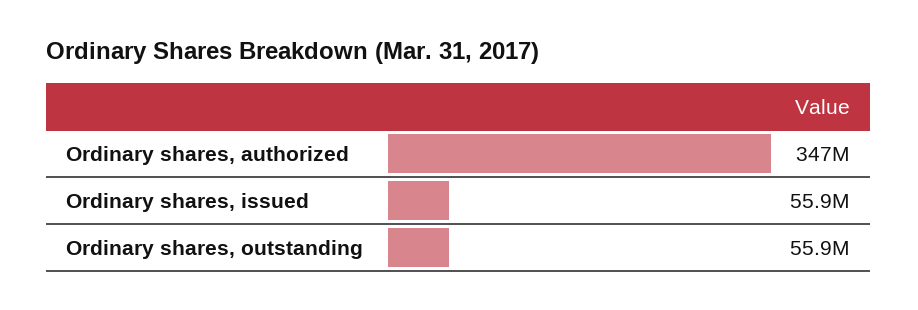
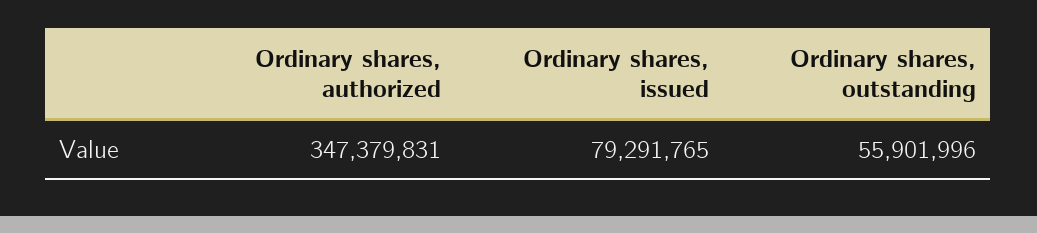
Ordinary shares, issued: 55900000 -> 79291765

